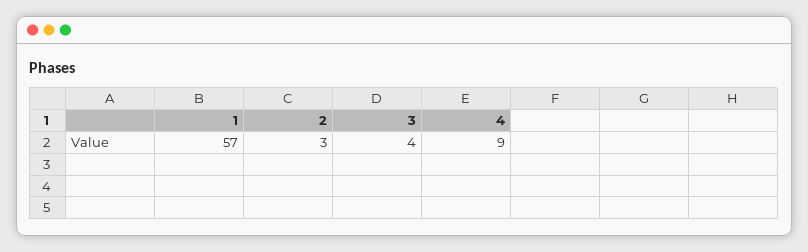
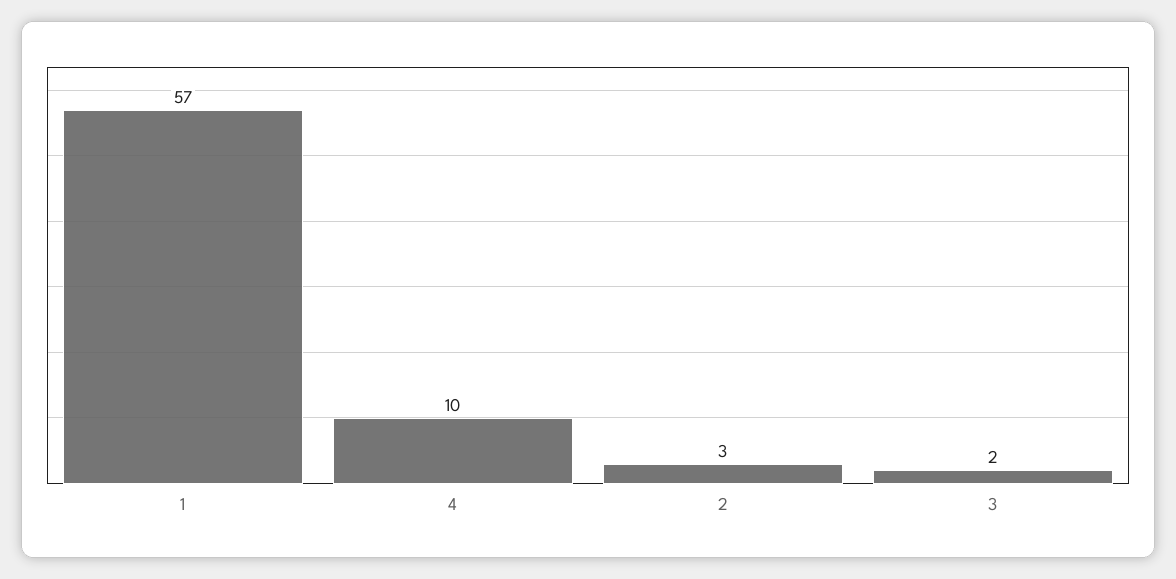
3: 4 -> 2
4: 9 -> 10

